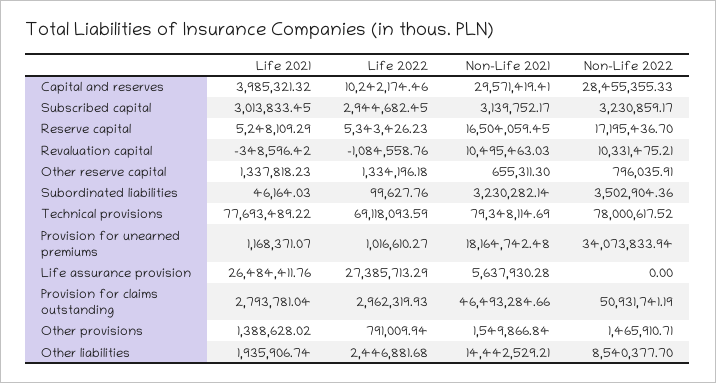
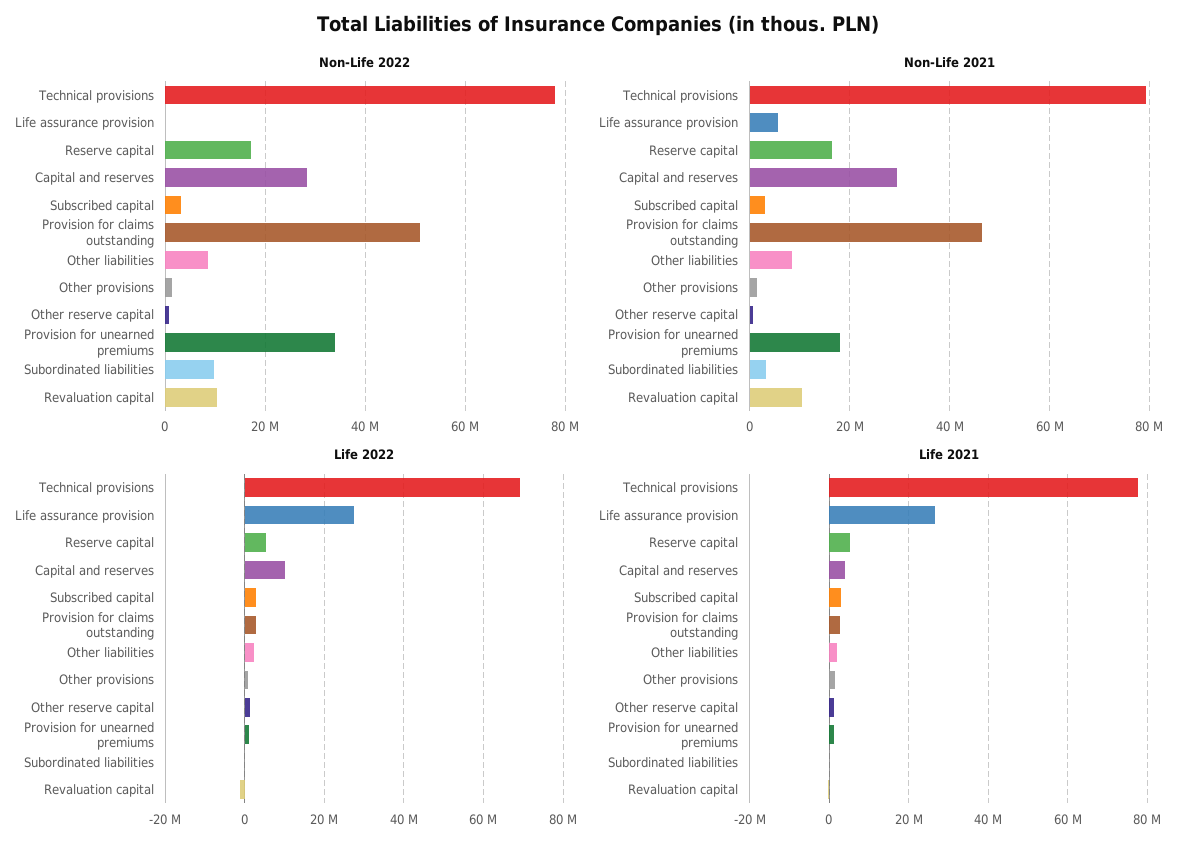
Non-Life 2022, Subordinated liabilities: 3502904.36 -> 10000000
Non-Life 2021, Other liabilities: 14442529.21 -> 8000000

